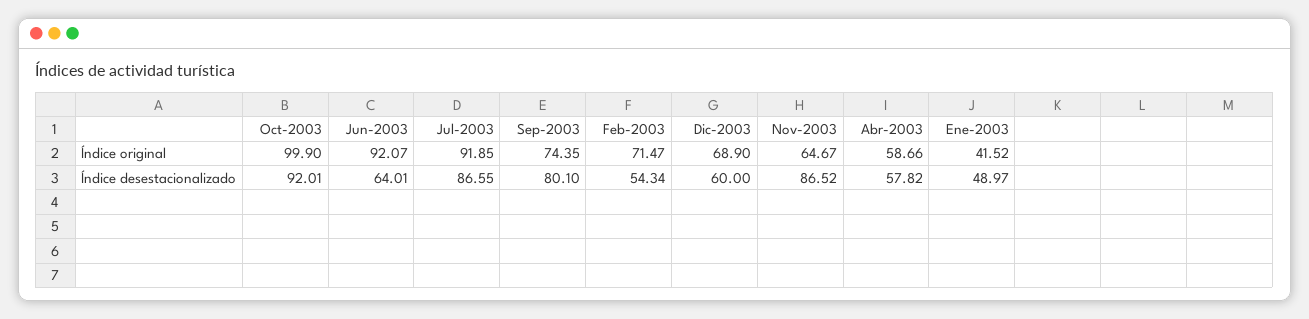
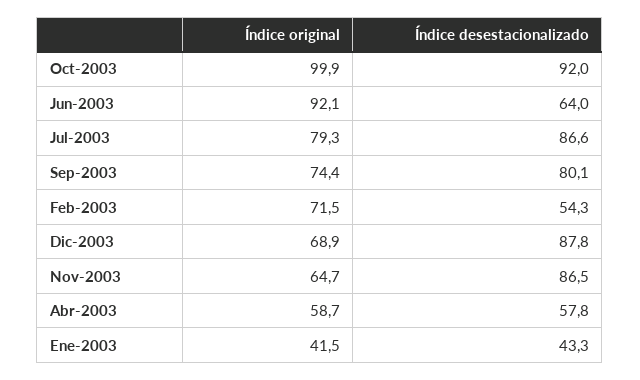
Jul-2003, Índice original: 91.85 -> 79.3
Dic-2003, Índice desestacionalizado: 60 -> 87.8
Ene-2003, Índice desestacionalizado: 48.97 -> 43.3

